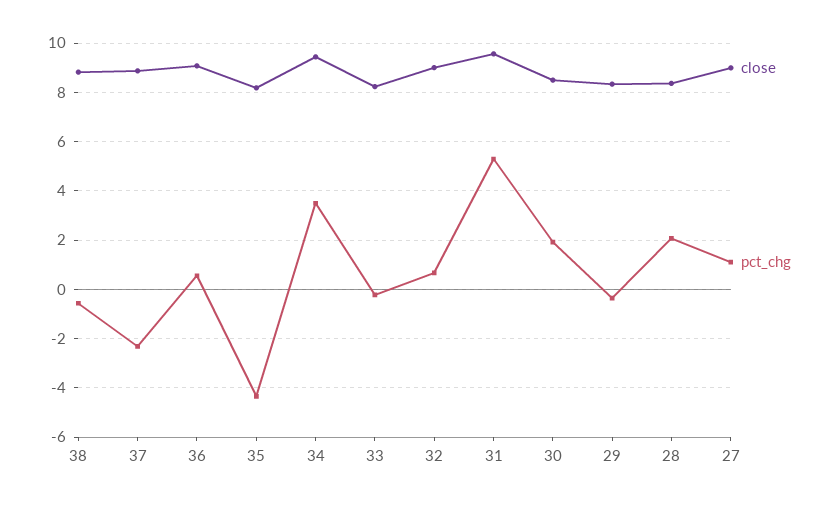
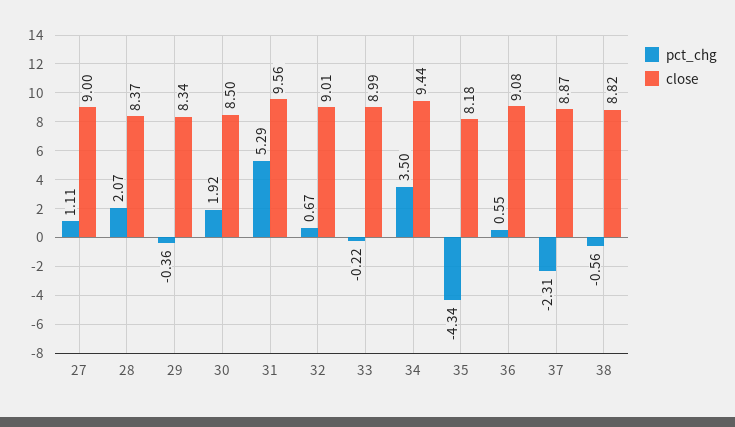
close, 33: 8.25 -> 8.99

